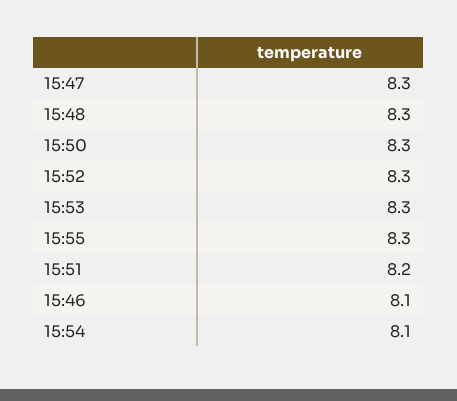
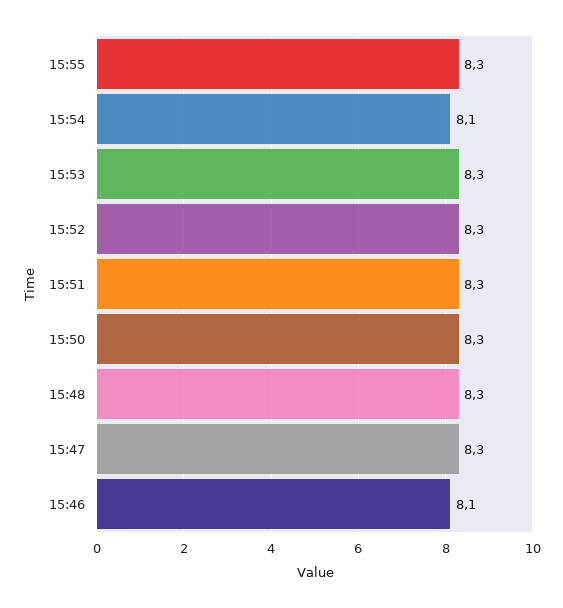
15:51: 8.2 -> 8.3

